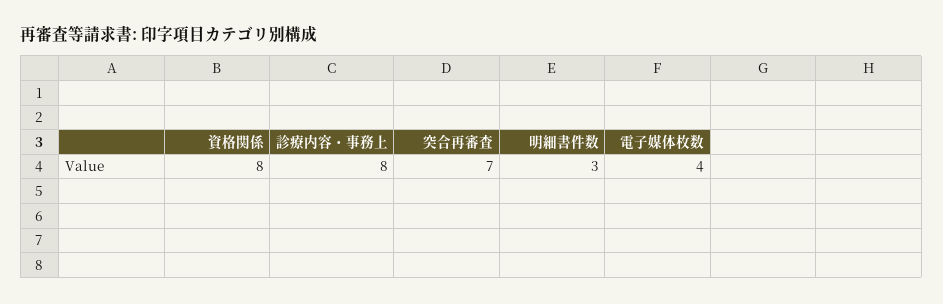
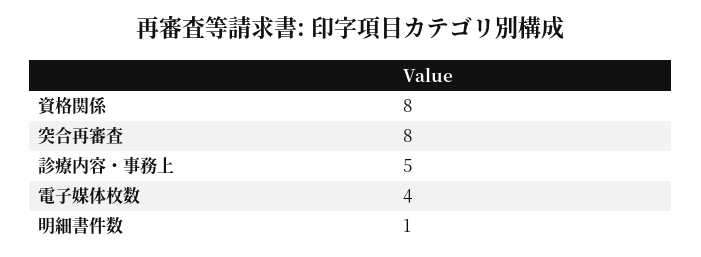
診療内容・事務上: 8 -> 5
突合再審査: 7 -> 8
明細書件数: 3 -> 1

